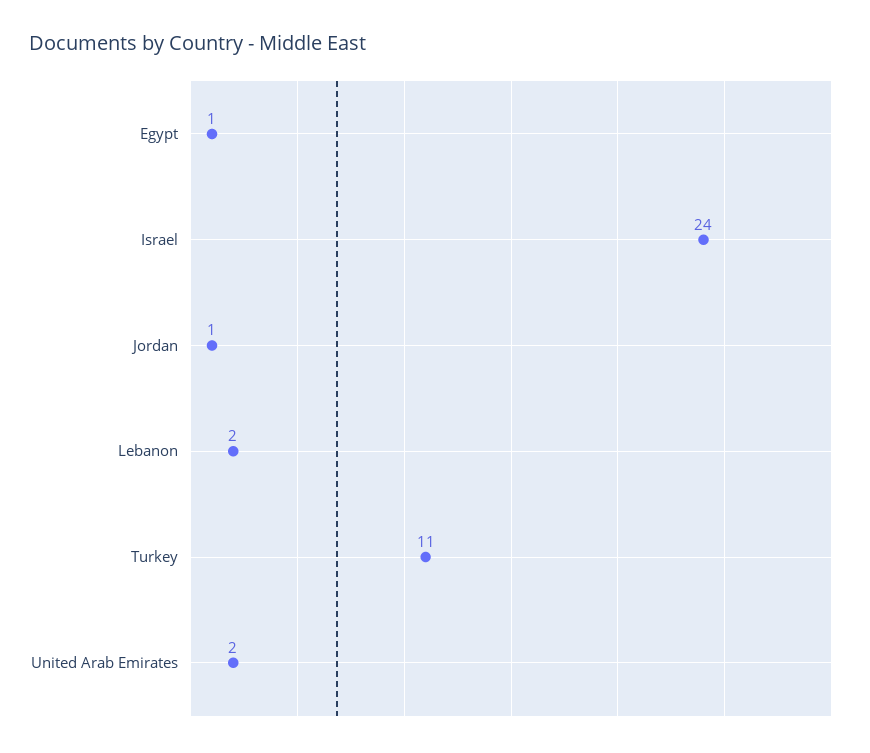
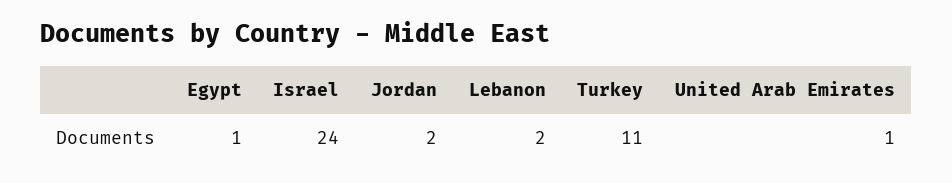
Jordan: 1 -> 2
United Arab Emirates: 2 -> 1

